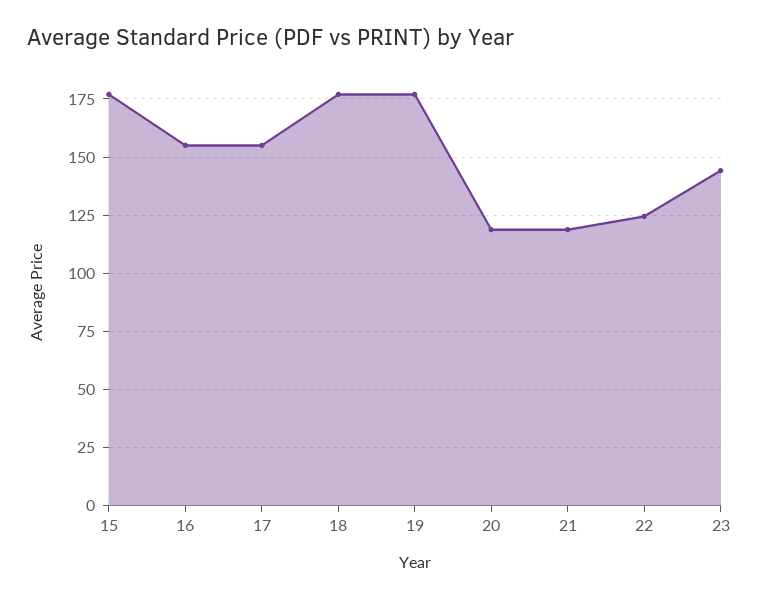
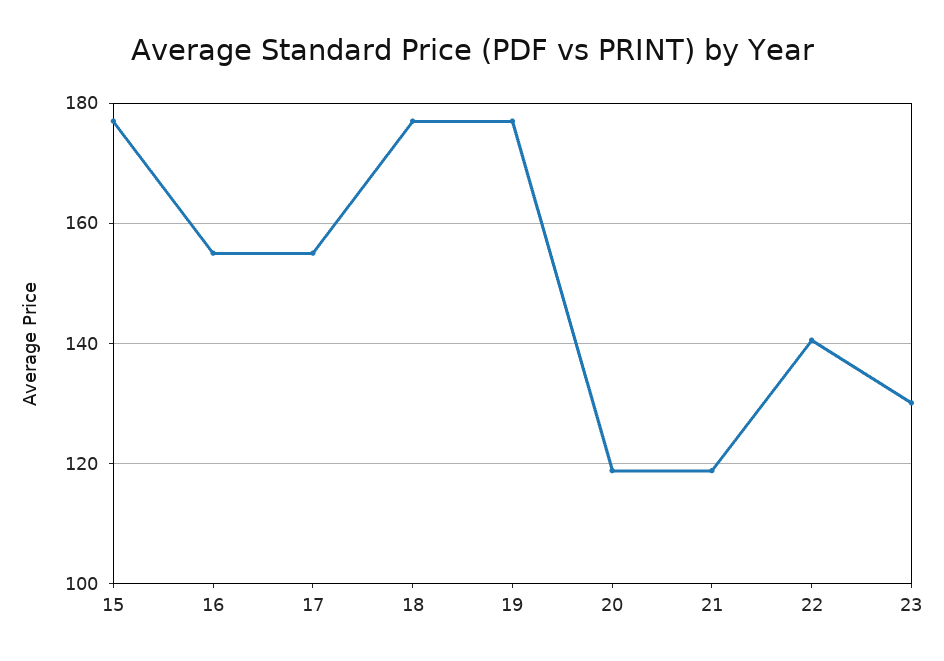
22: 125 -> 140
23: 145 -> 130

